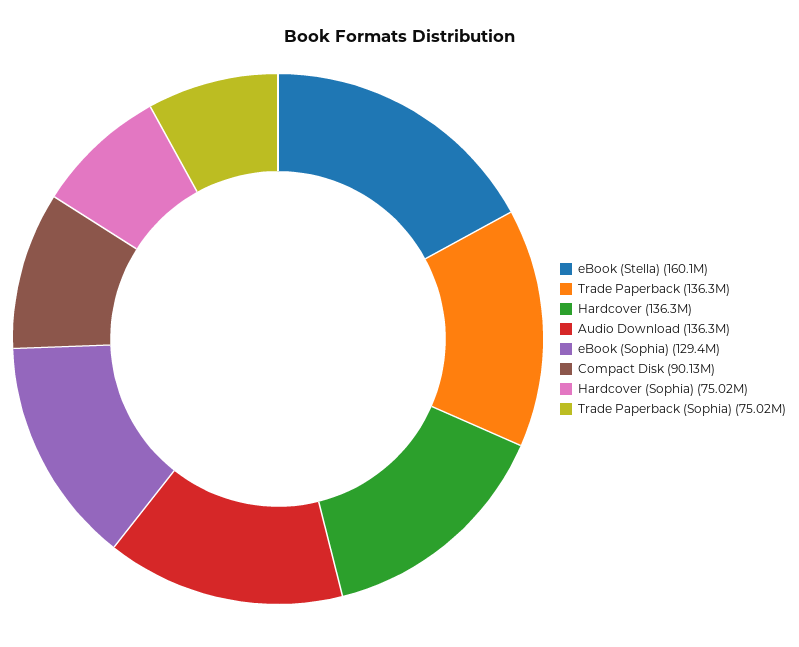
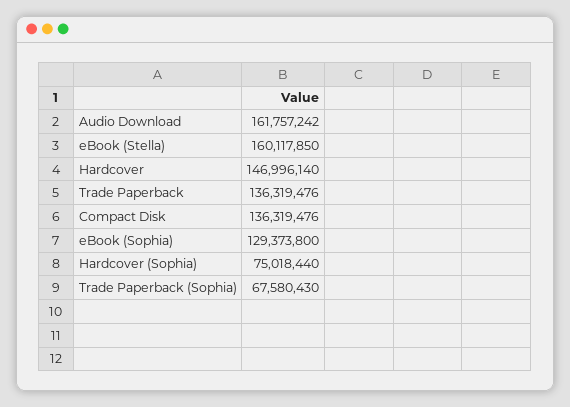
Hardcover: 136300000 -> 146996140
Audio Download: 136300000 -> 161757242
Compact Disk: 90130000 -> 136319476
Trade Paperback (Sophia): 75020000 -> 67580430

